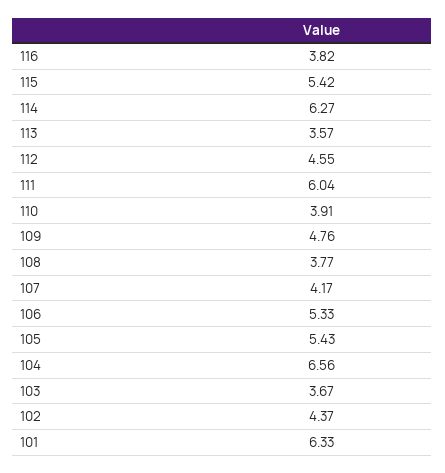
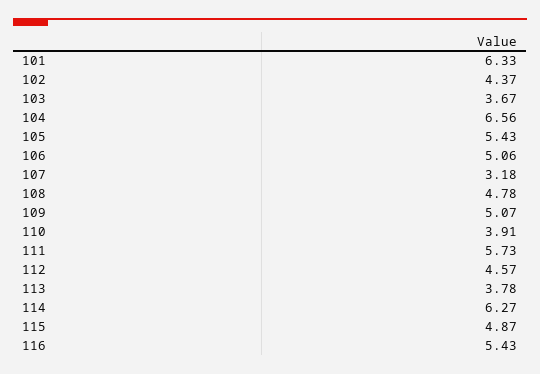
116: 3.82 -> 5.43
115: 5.42 -> 4.87
113: 3.57 -> 3.78
112: 4.55 -> 4.57
111: 6.04 -> 5.73
109: 4.76 -> 5.07
108: 3.77 -> 4.78
107: 4.17 -> 3.18
106: 5.33 -> 5.06

